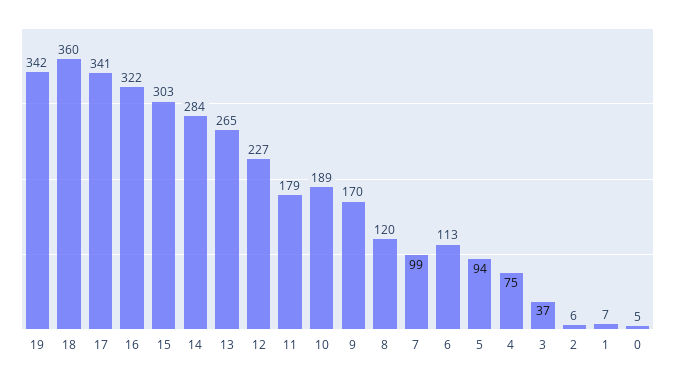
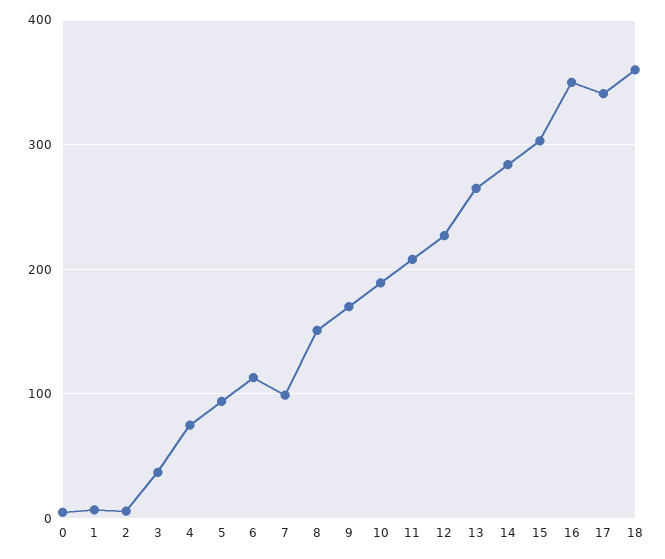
19: 342 -> none
16: 322 -> 350
11: 179 -> 210
8: 120 -> 150

